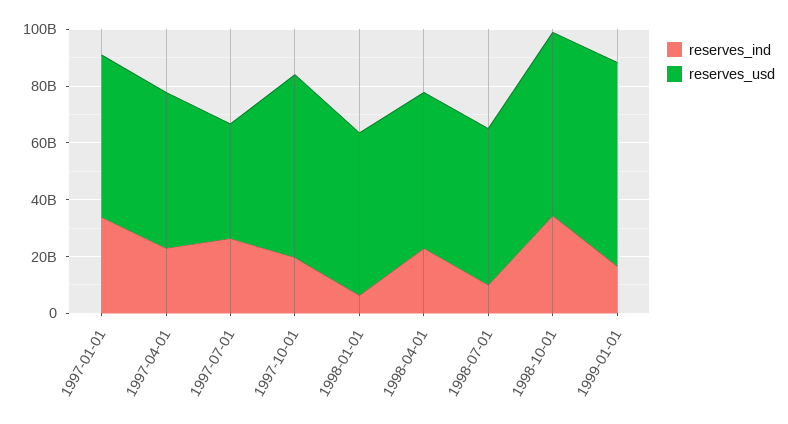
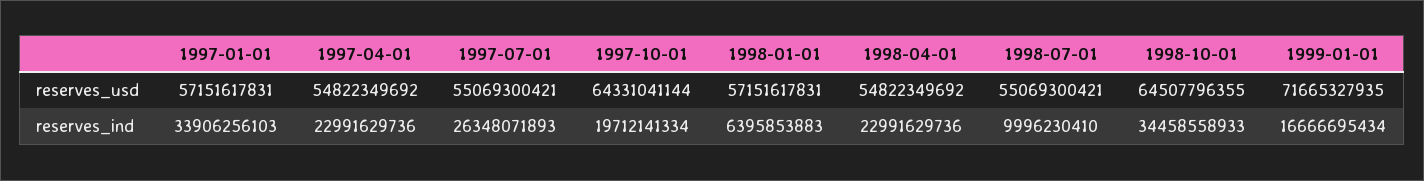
reserves_usd, 1997-07-01: 40000000000 -> 55069300421

